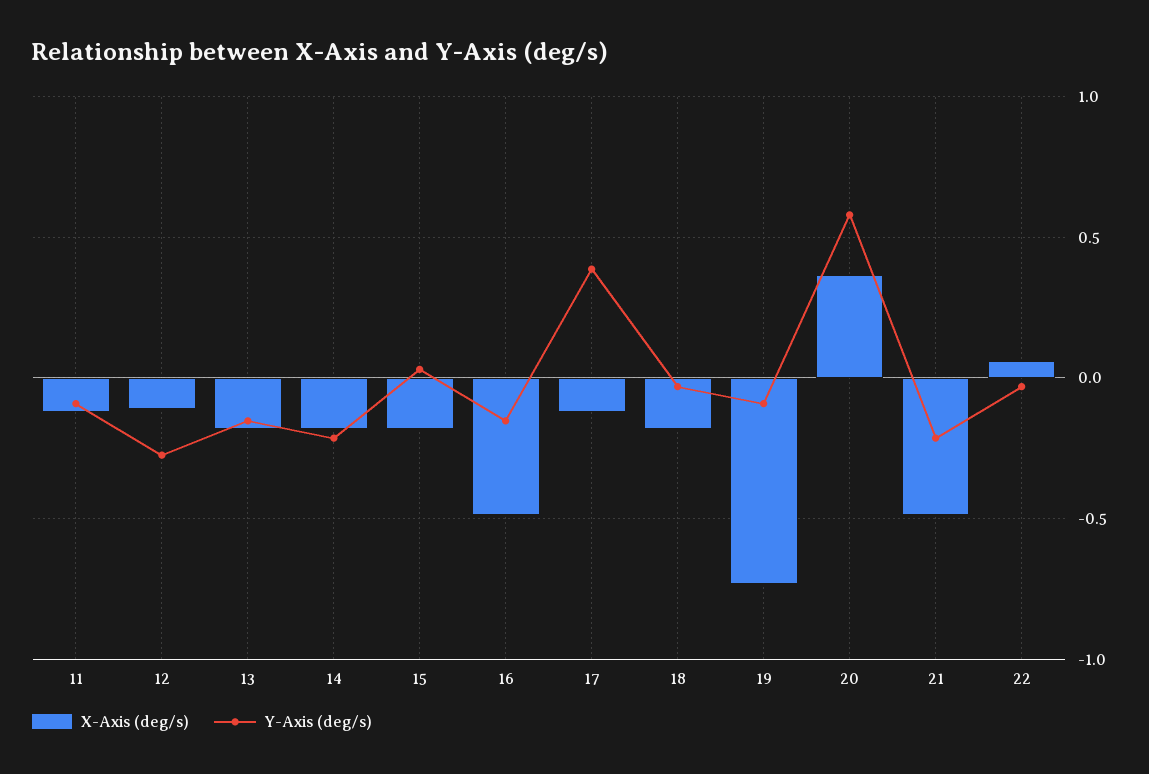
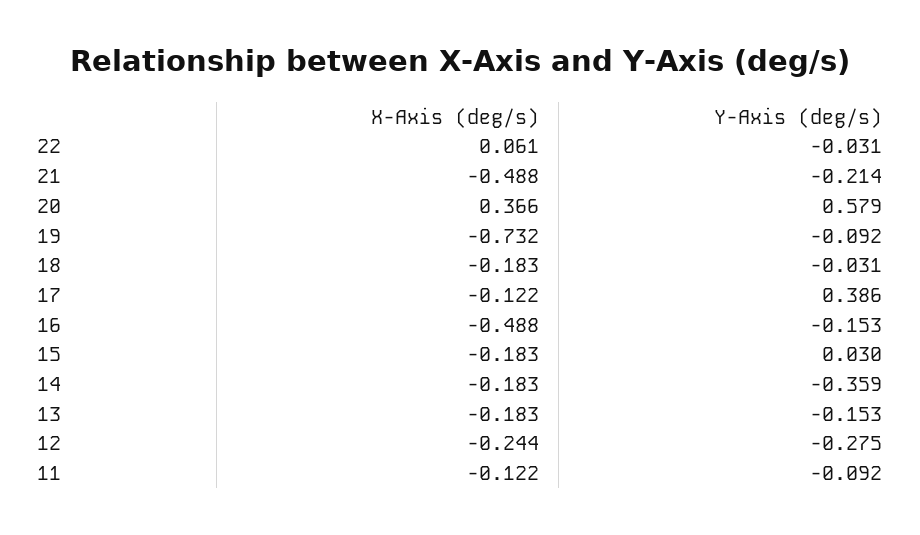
X-Axis (deg/s), 12: -0.1 -> -0.244
Y-Axis (deg/s), 14: -0.2 -> -0.359

